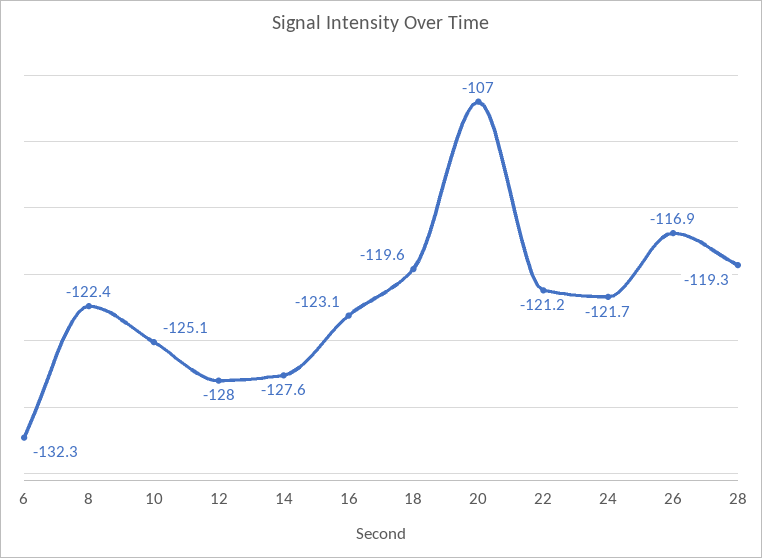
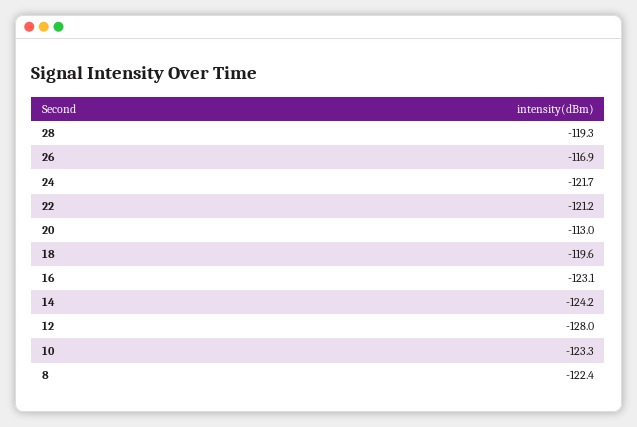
6: -132.3 -> none
10: -125.1 -> -123.3
14: -127.6 -> -124.2
20: -107 -> -113

